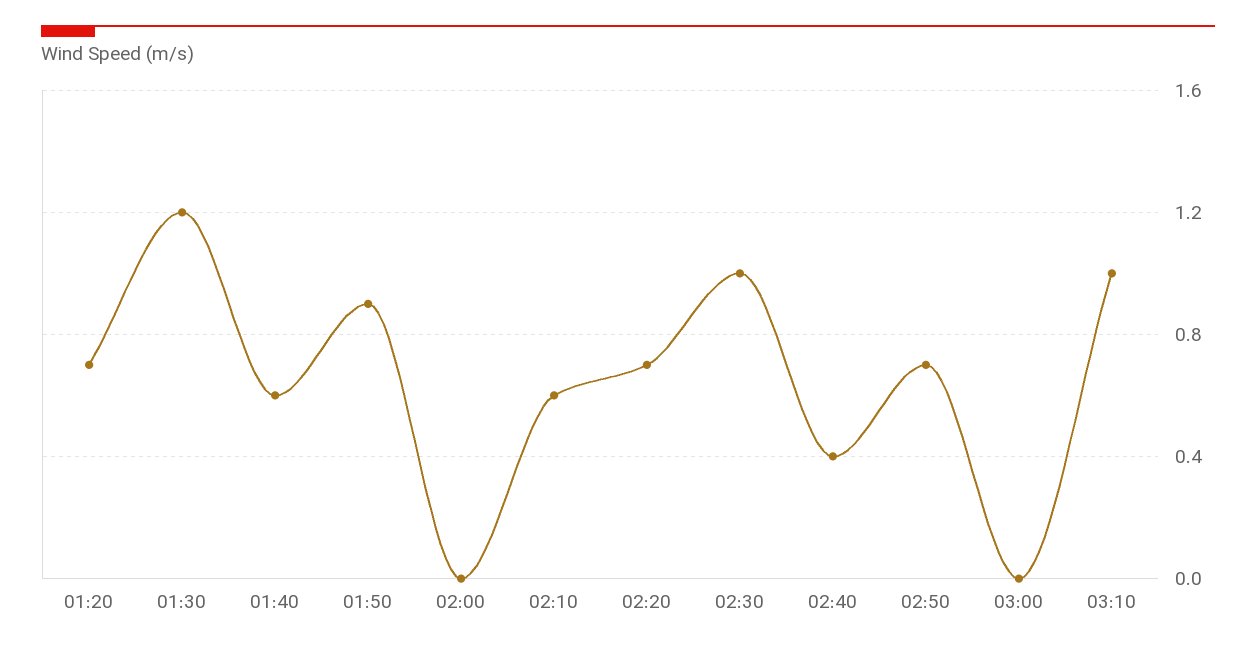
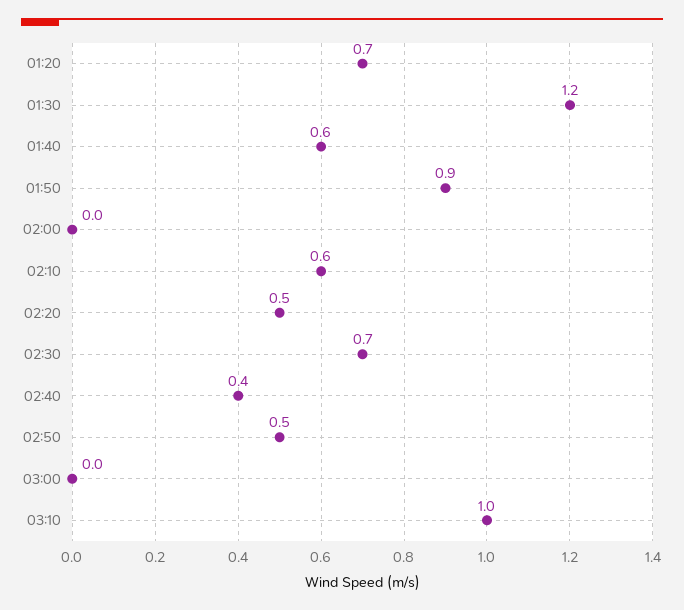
02:20: 0.7 -> 0.5
02:30: 1 -> 0.7
02:50: 0.7 -> 0.5

